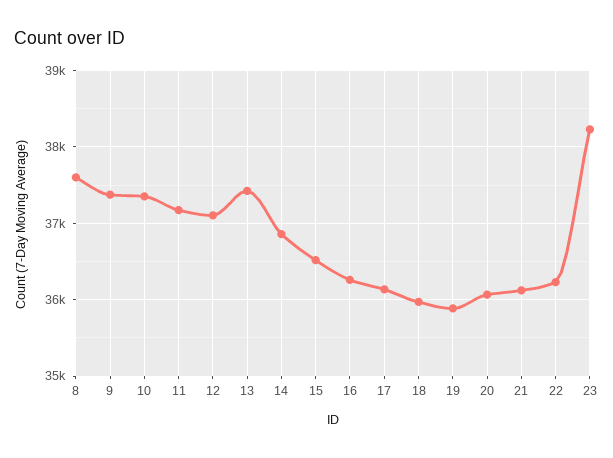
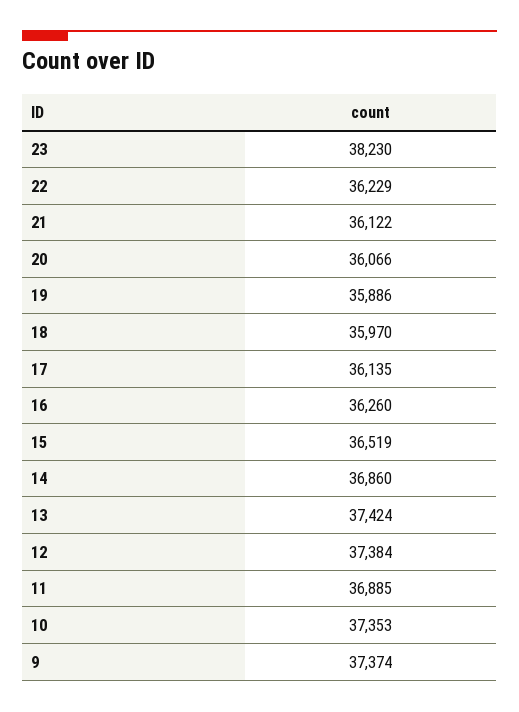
8: 37600 -> none
11: 37200 -> 36885
12: 37100 -> 37384

